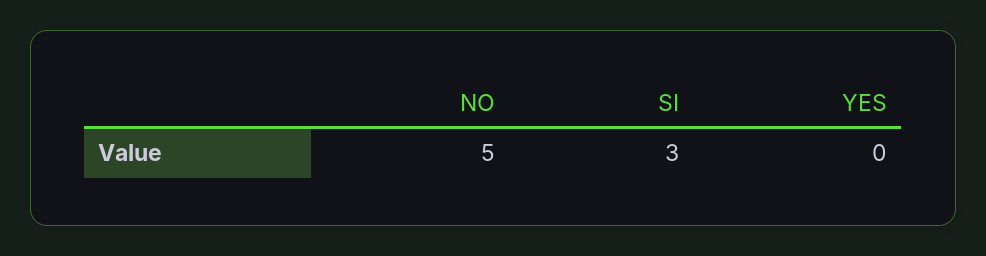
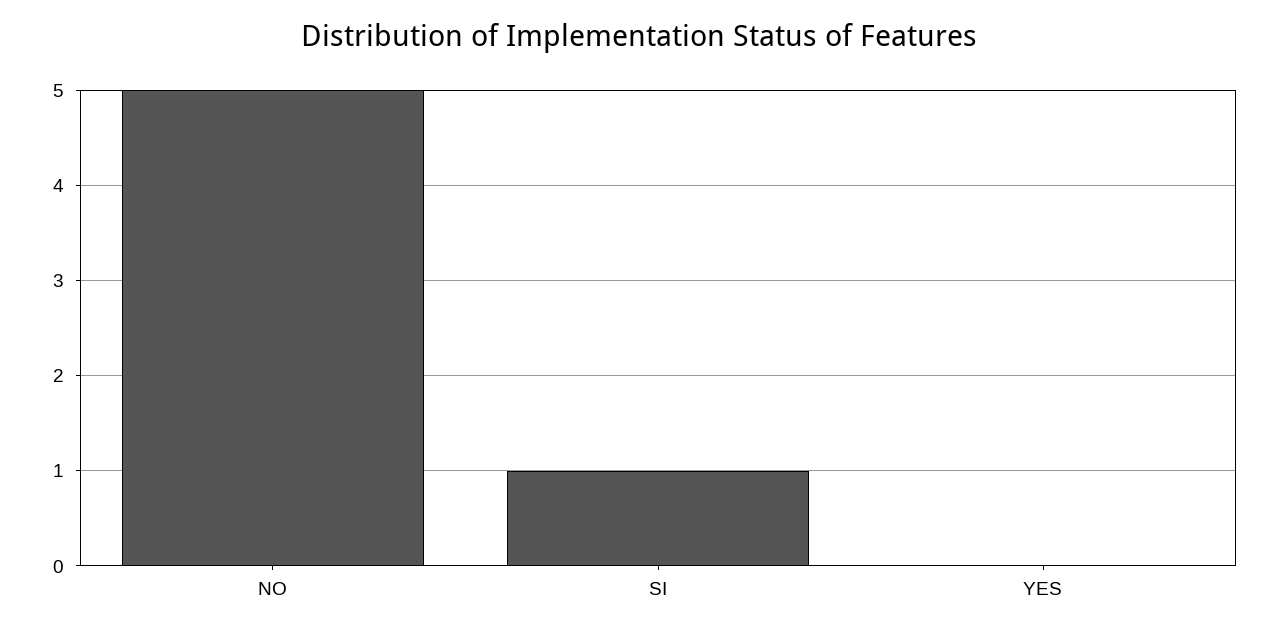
SI: 3 -> 1

